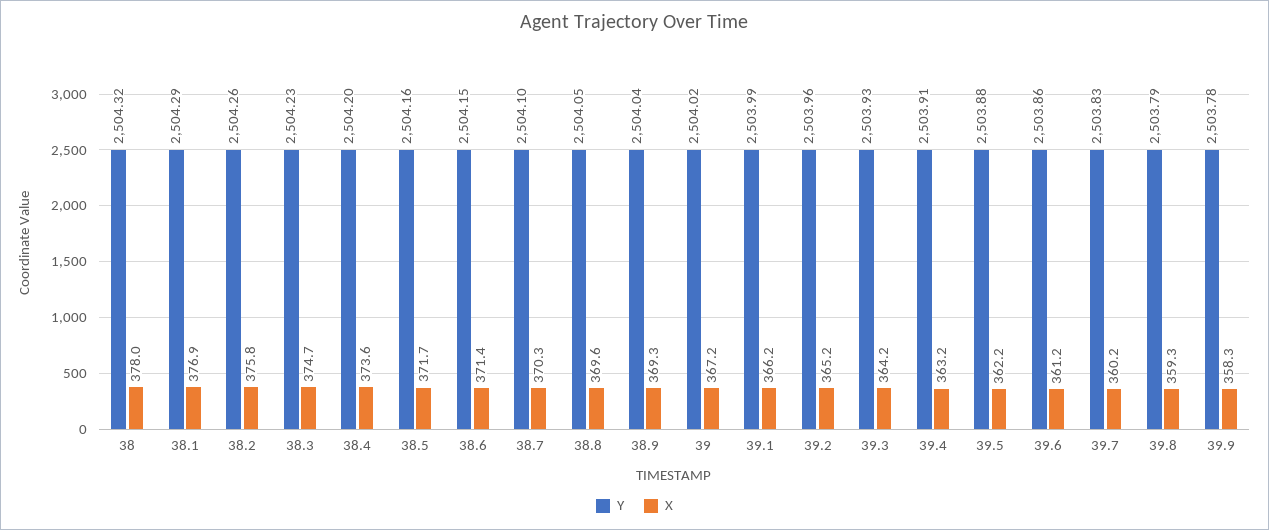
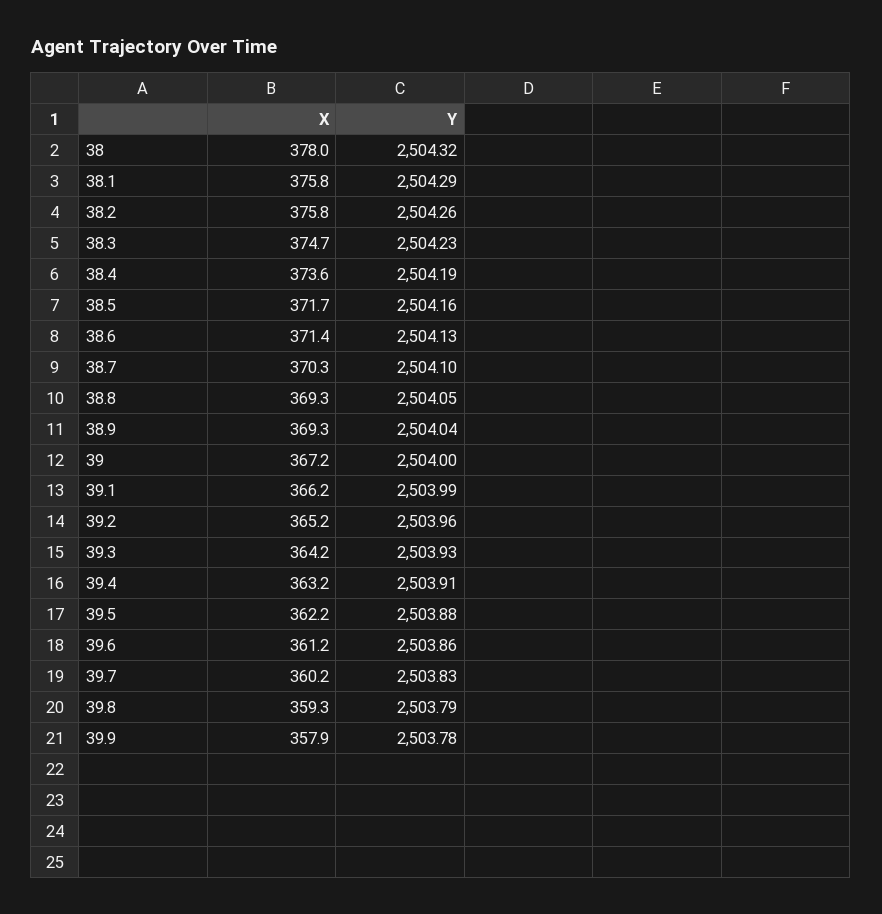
X, 38.1: 376.9 -> 375.8
Y, 38.4: 2504.2 -> 2504.19
Y, 38.6: 2504.15 -> 2504.13
X, 38.8: 369.6 -> 369.3
Y, 39: 2504.02 -> 2504
X, 39.9: 358.3 -> 357.9

